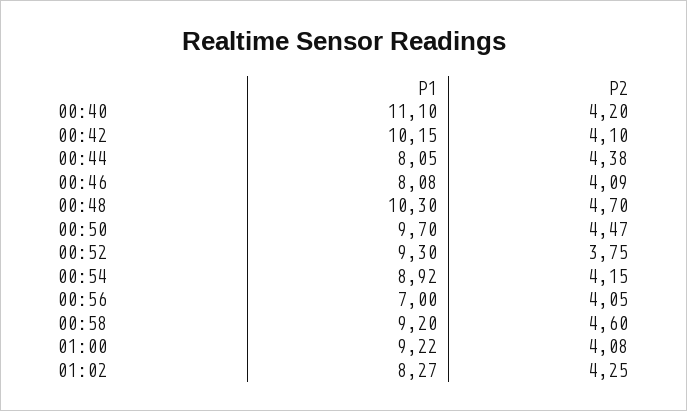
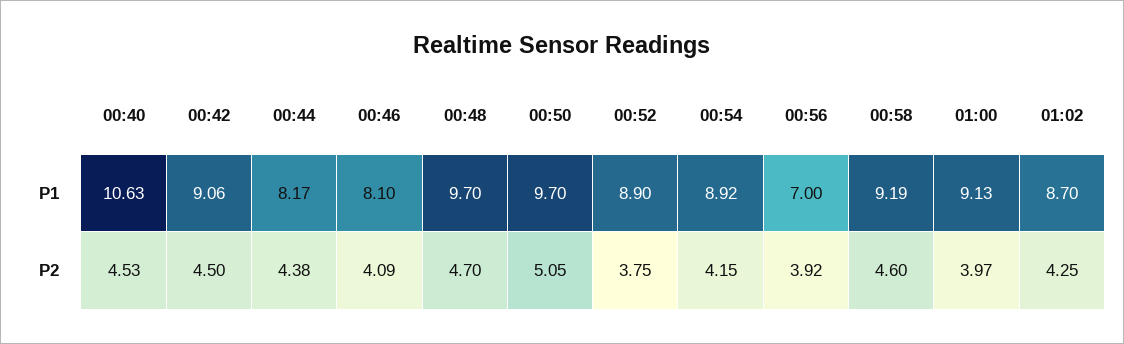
P1, 00:40: 11.1 -> 10.63
P2, 00:40: 4.2 -> 4.53
P1, 00:42: 10.15 -> 9.06
P2, 00:42: 4.1 -> 4.5
P1, 00:44: 8.05 -> 8.17
P1, 00:46: 8.08 -> 8.1
P1, 00:48: 10.3 -> 9.7
P2, 00:50: 4.47 -> 5.05
P1, 00:52: 9.3 -> 8.9
P2, 00:56: 4.05 -> 3.92
P1, 00:58: 9.2 -> 9.19
P1, 01:00: 9.22 -> 9.13
P2, 01:00: 4.08 -> 3.97
P1, 01:02: 8.27 -> 8.7

